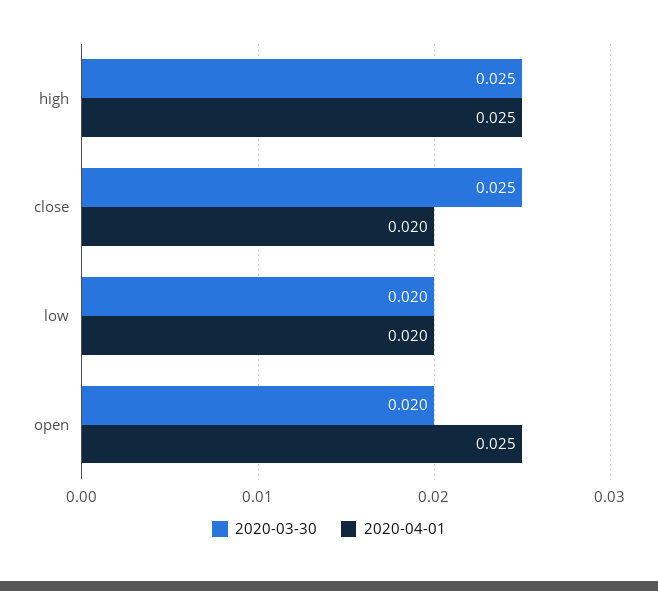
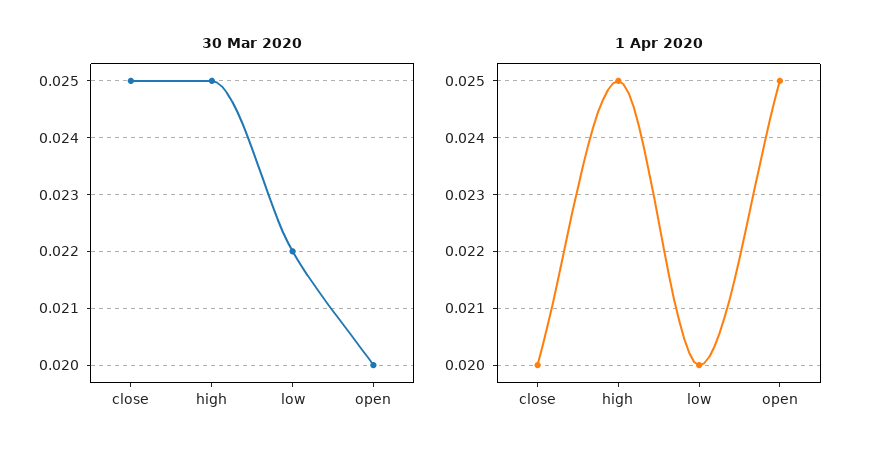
2020-03-30, low: 0.02 -> 0.022

